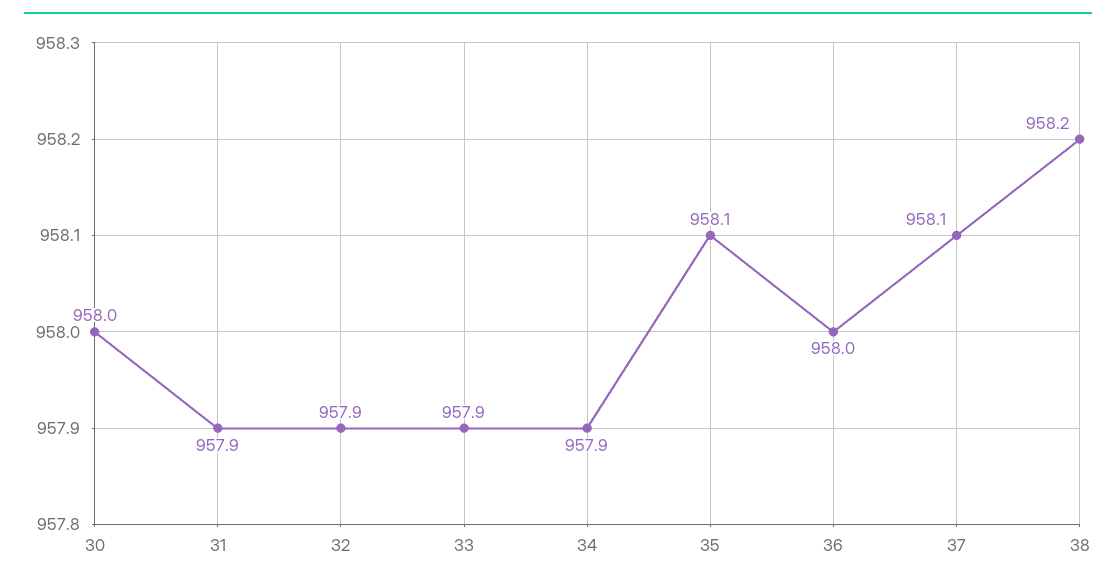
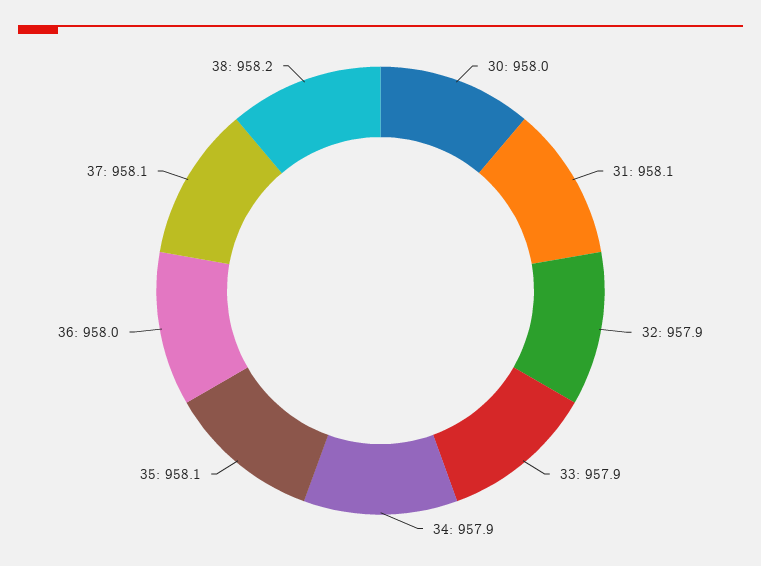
31: 957.9 -> 958.1

